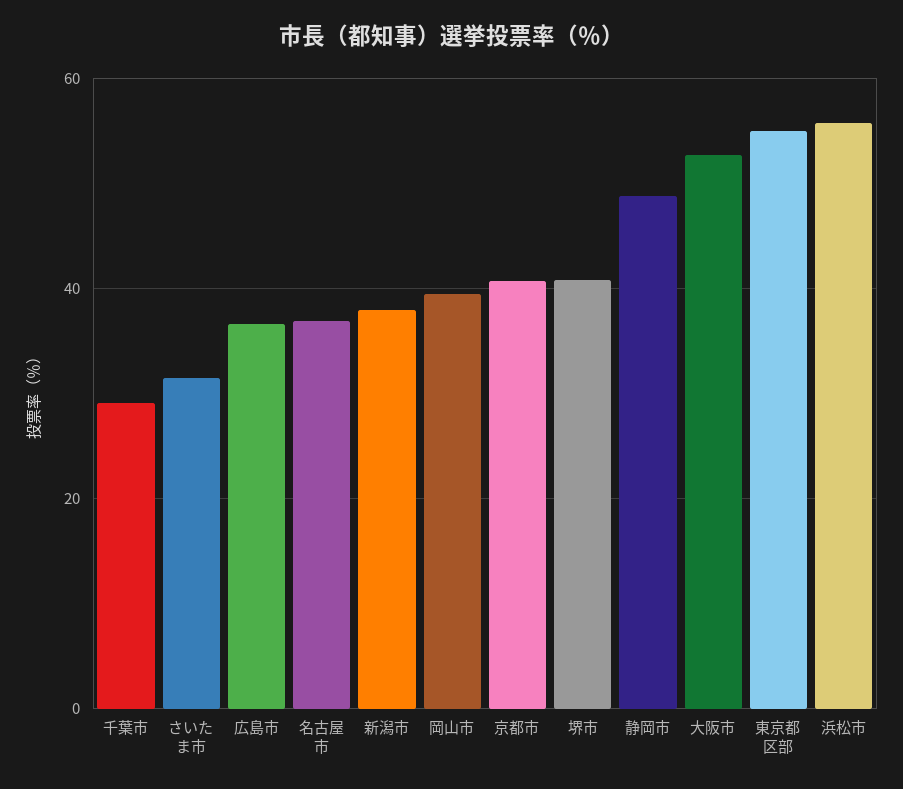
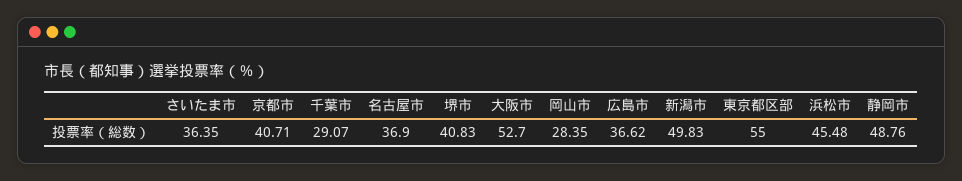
さいたま市: 32 -> 36.35
新潟市: 38 -> 49.83
岡山市: 40 -> 28.35
浜松市: 56 -> 45.48

